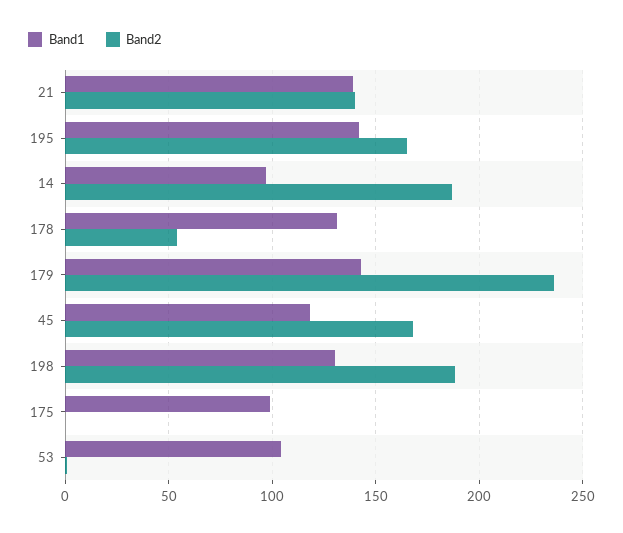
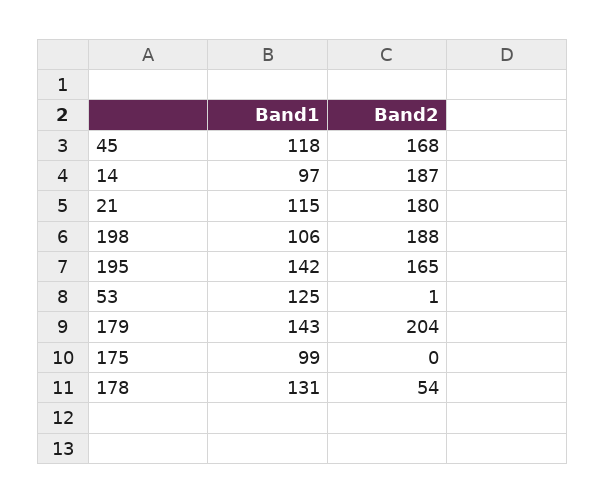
Band1, 21: 140 -> 115
Band2, 21: 140 -> 180
Band2, 179: 235 -> 204
Band1, 198: 130 -> 106
Band1, 53: 105 -> 125

